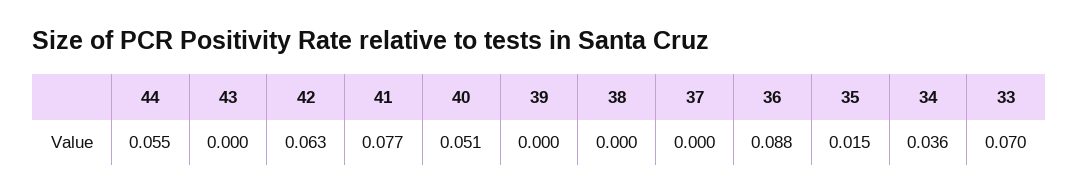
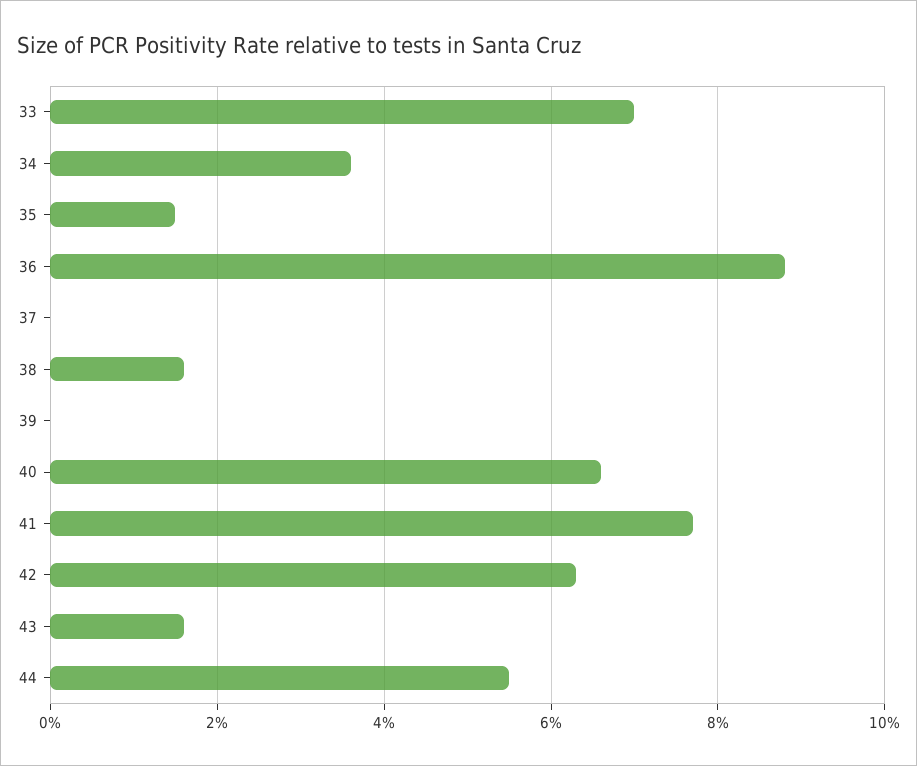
43: 0 -> 0.015
40: 0.051 -> 0.065
38: 0 -> 0.015

